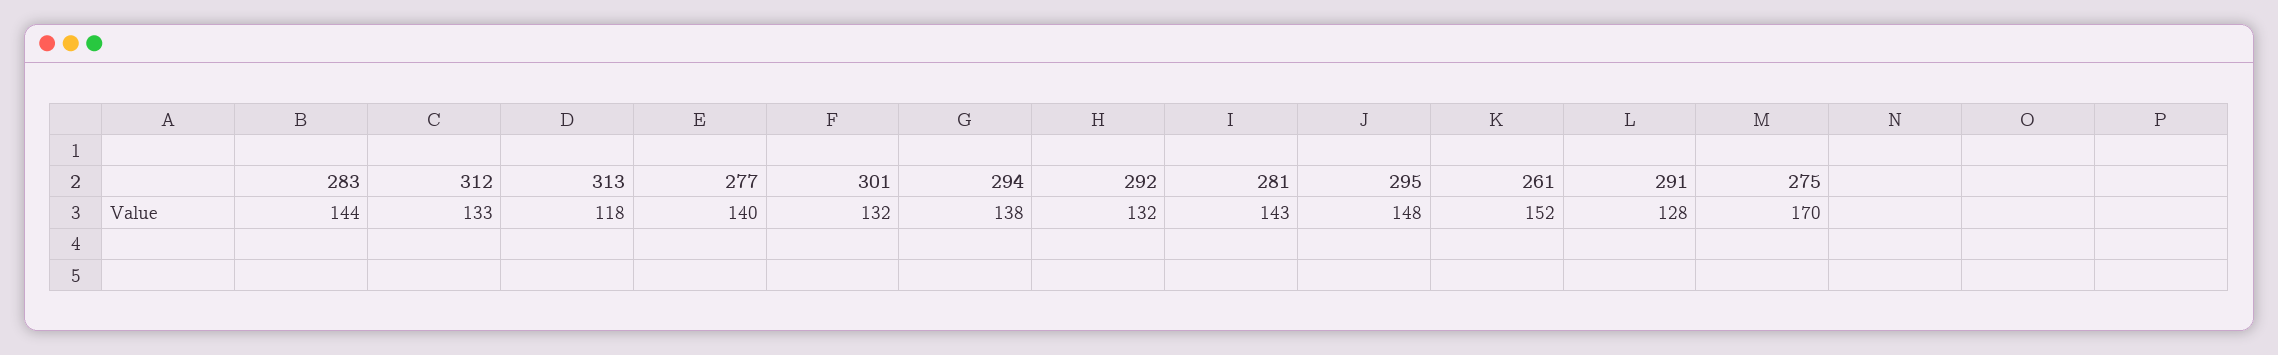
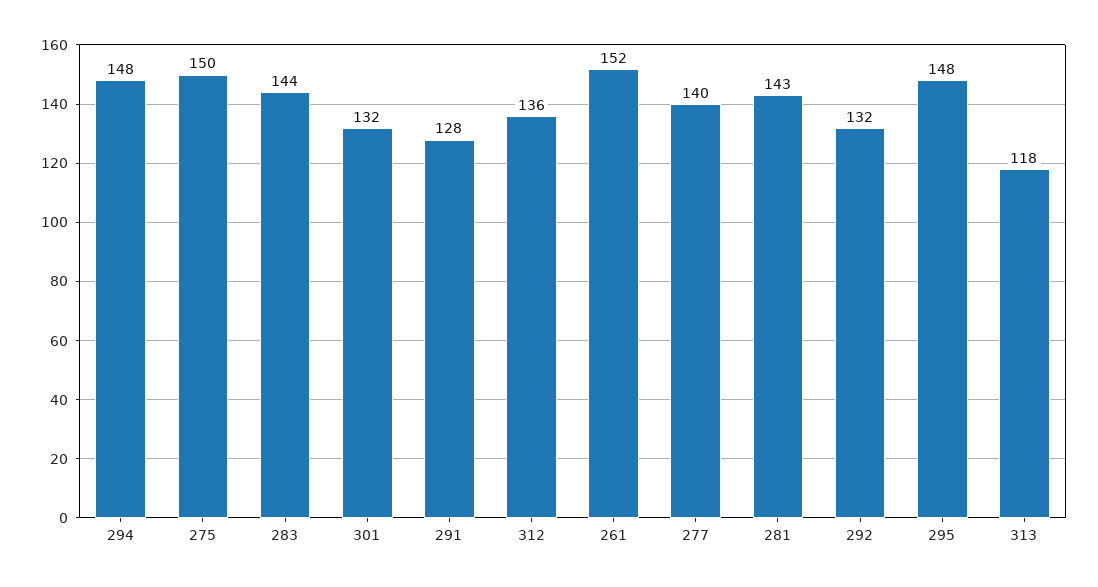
312: 133 -> 136
294: 138 -> 148
275: 170 -> 150

